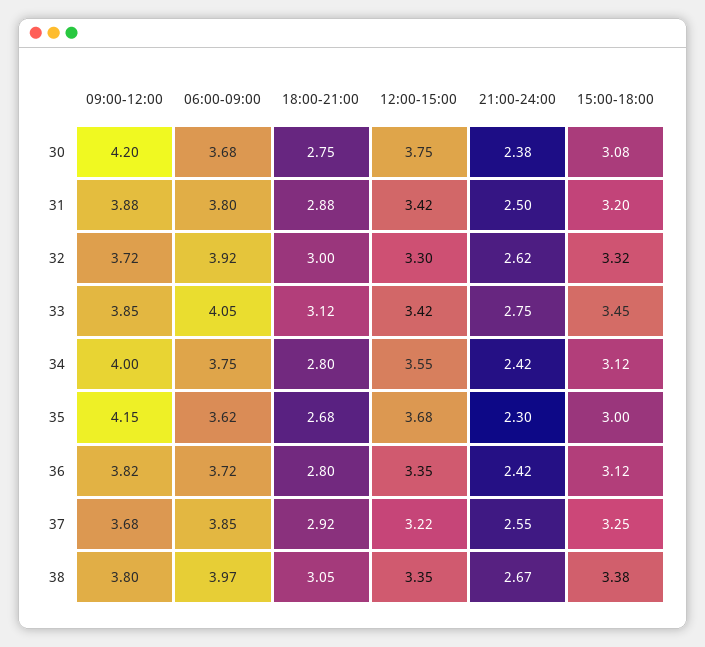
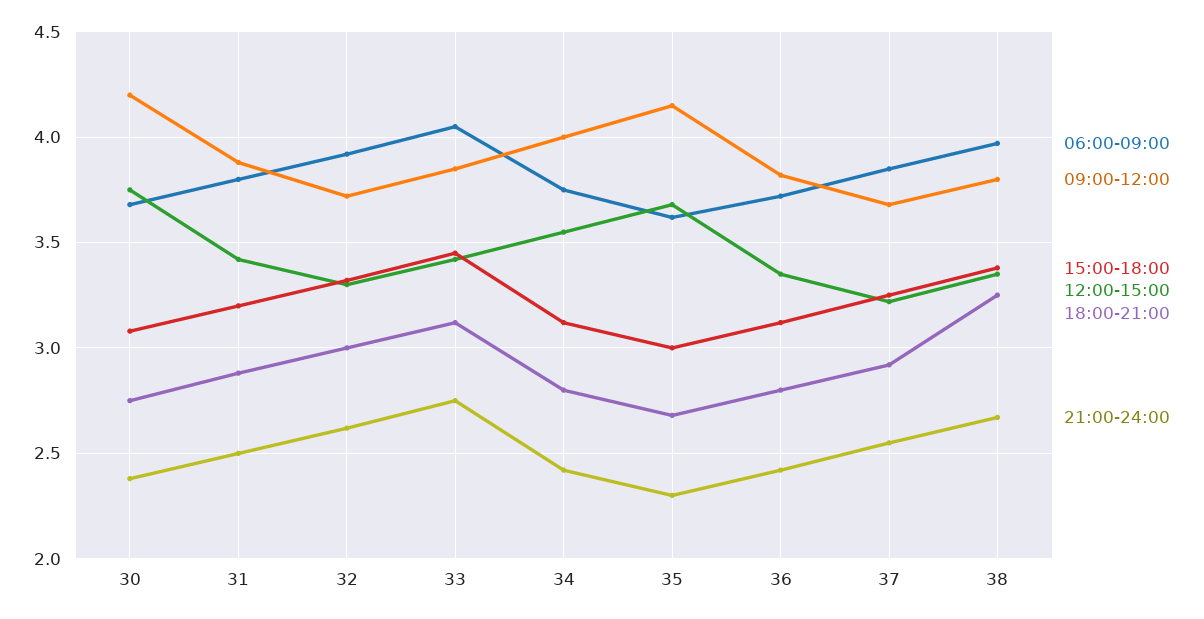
18:00-21:00, 38: 3.05 -> 3.25

